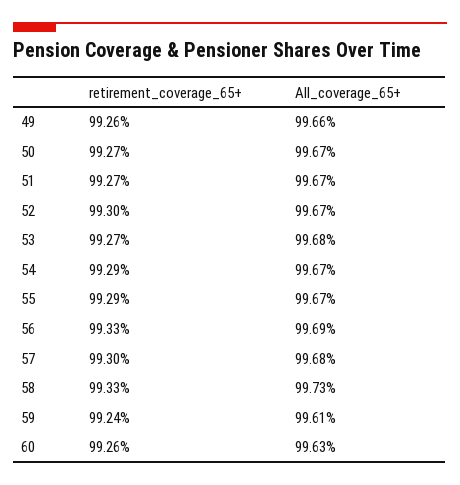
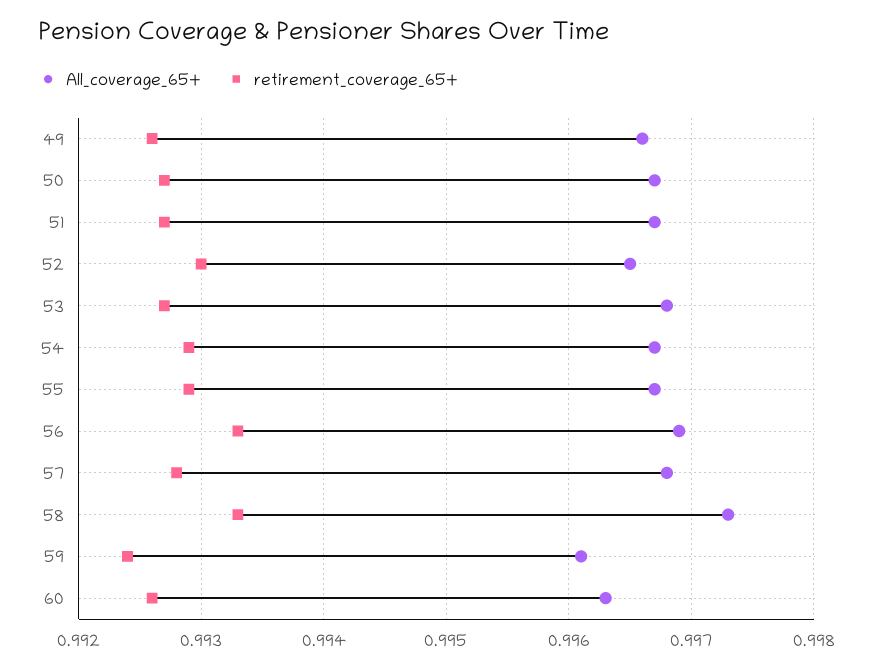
All_coverage_65+, 52: 0.9967 -> 0.9965
retirement_coverage_65+, 57: 0.993 -> 0.9928

